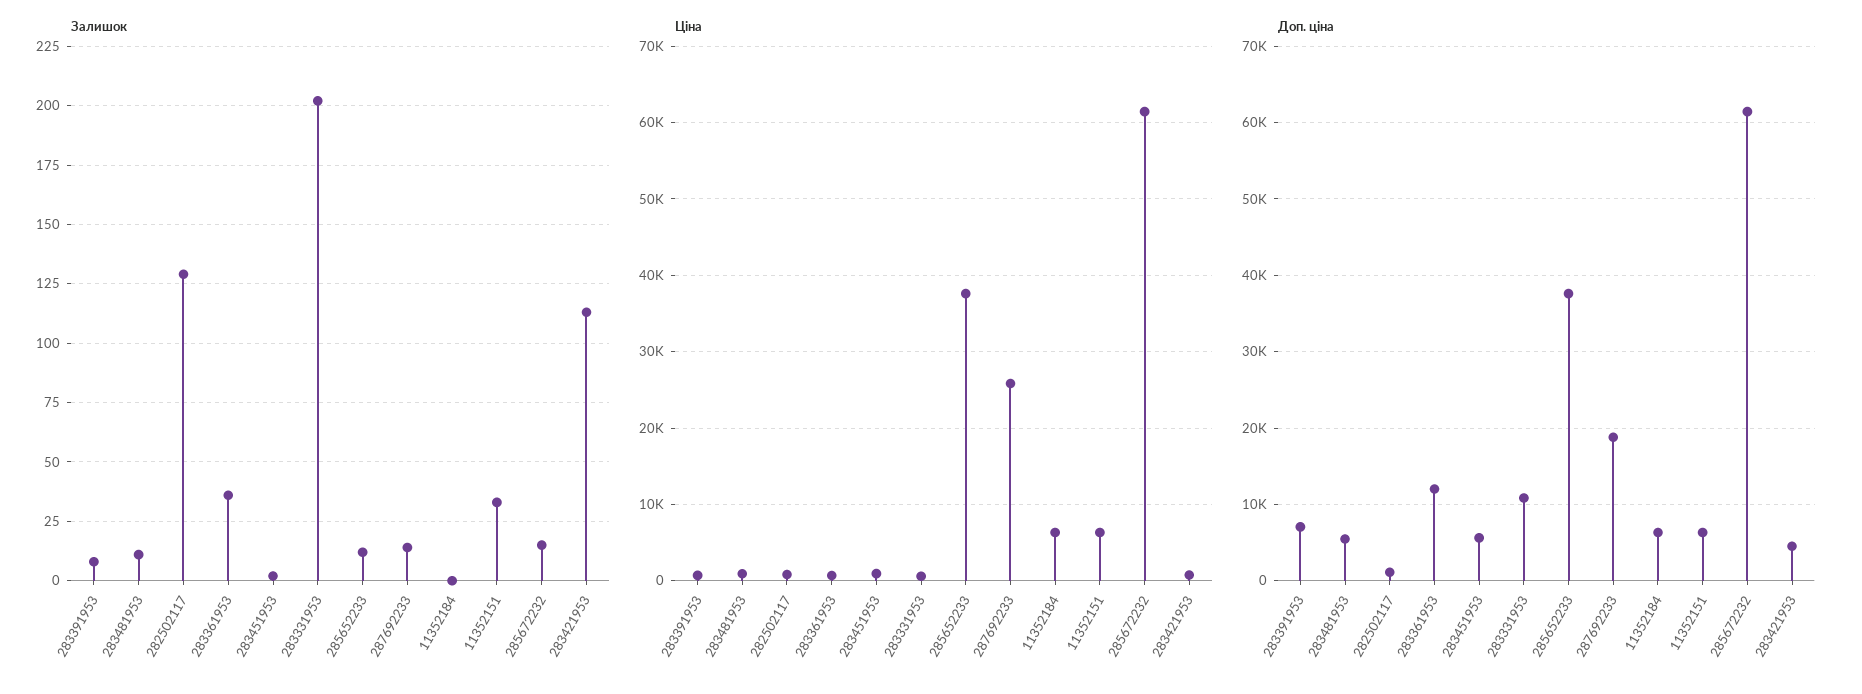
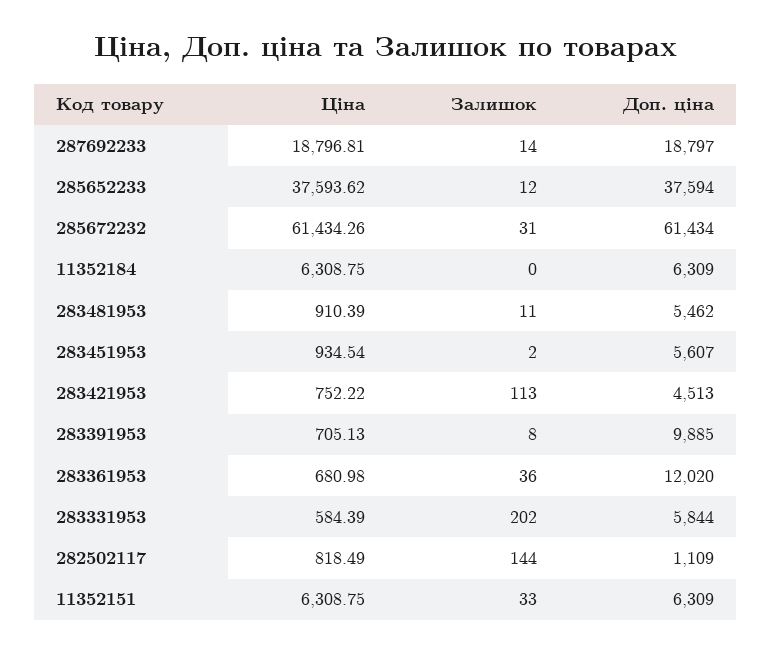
Залишок, 282502117: 130 -> 144
Залишок, 285672232: 15 -> 31
Ціна, 287692233: 26000 -> 18796.81
Доп. ціна, 283391953: 7000 -> 9885
Доп. ціна, 283331953: 11000 -> 5844

